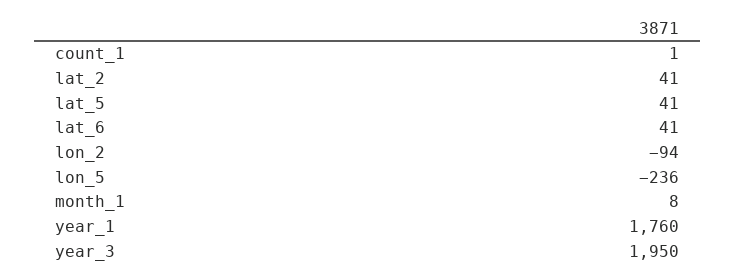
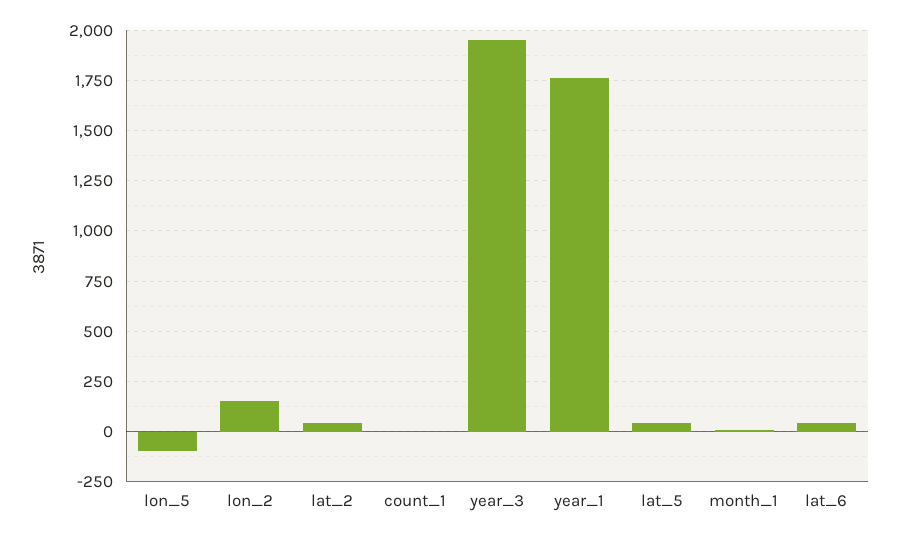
lon_2: -94 -> 150
lon_5: -236 -> -100

